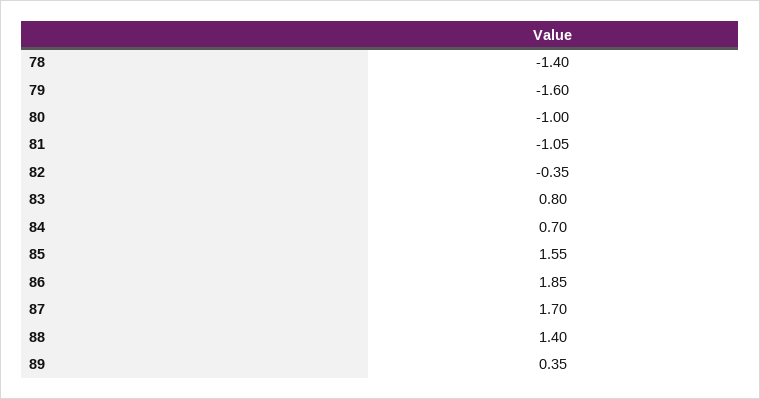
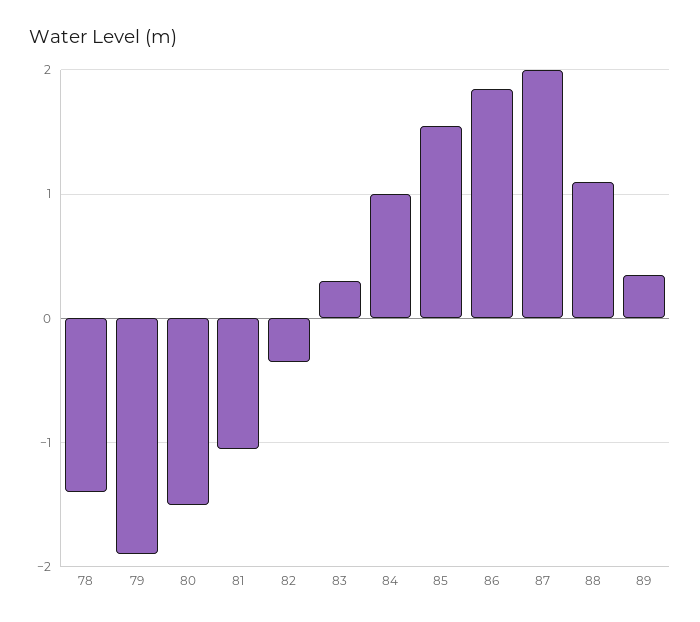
79: -1.6 -> -1.9
80: -1 -> -1.5
83: 0.8 -> 0.3
84: 0.7 -> 1
87: 1.7 -> 2
88: 1.4 -> 1.1

